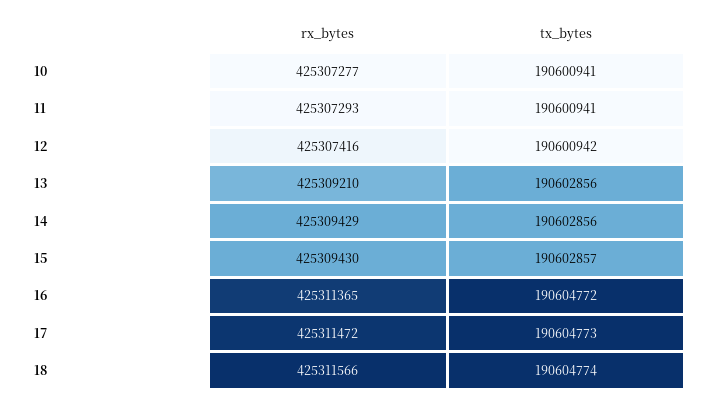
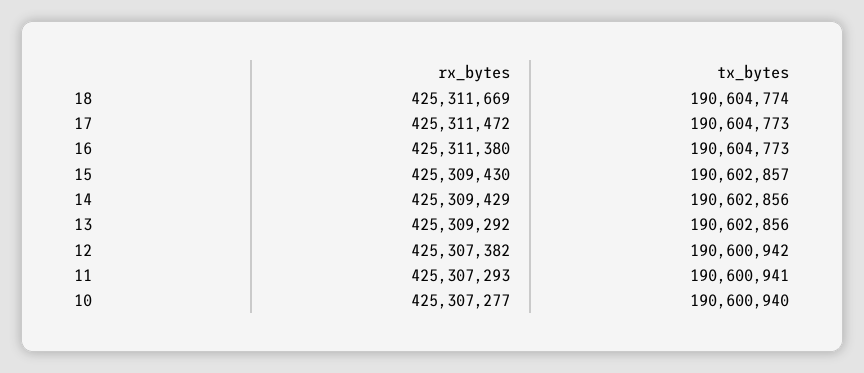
tx_bytes, 10: 190600941 -> 190600940
rx_bytes, 12: 425307416 -> 425307382
rx_bytes, 13: 425309210 -> 425309292
rx_bytes, 16: 425311365 -> 425311380
tx_bytes, 16: 190604772 -> 190604773
rx_bytes, 18: 425311566 -> 425311669

